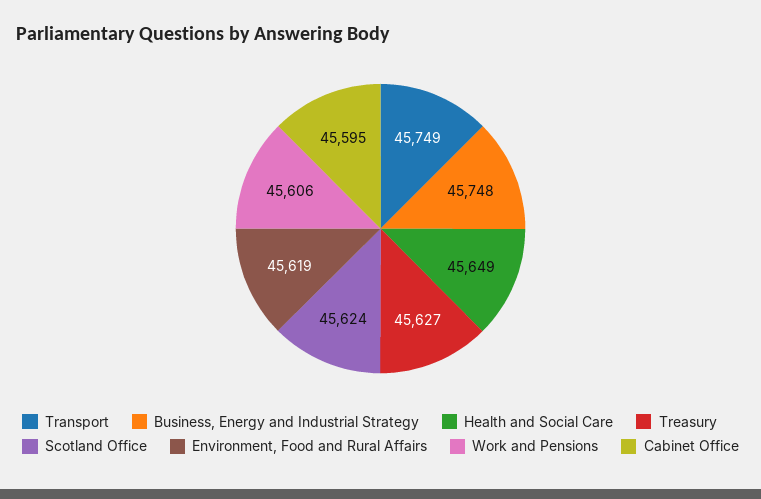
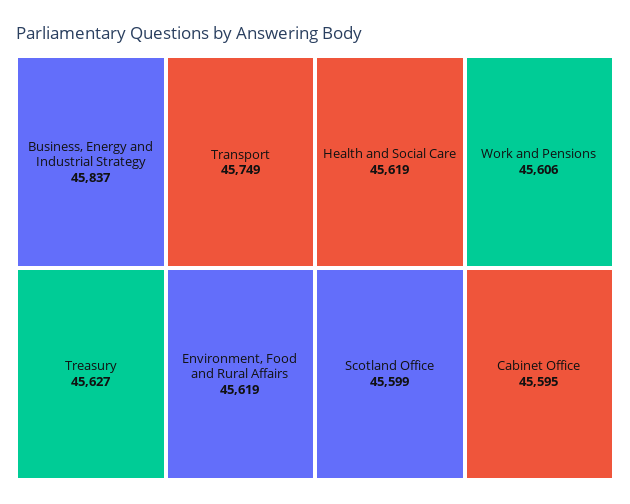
Business, Energy and Industrial Strategy: 45748 -> 45837
Health and Social Care: 45649 -> 45619
Scotland Office: 45624 -> 45599

